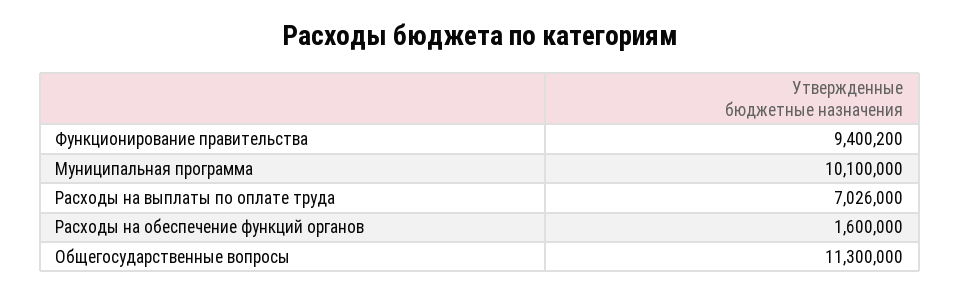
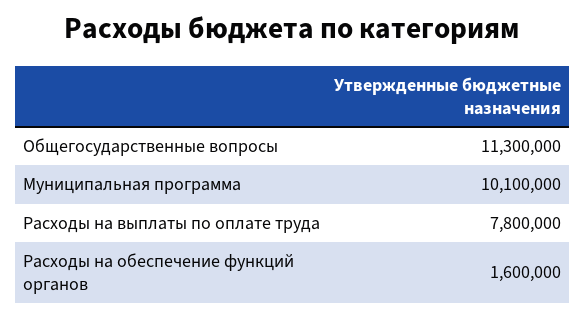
Функционирование правительства: 9400200 -> none
Расходы на выплаты по оплате труда: 7026000 -> 7800000

